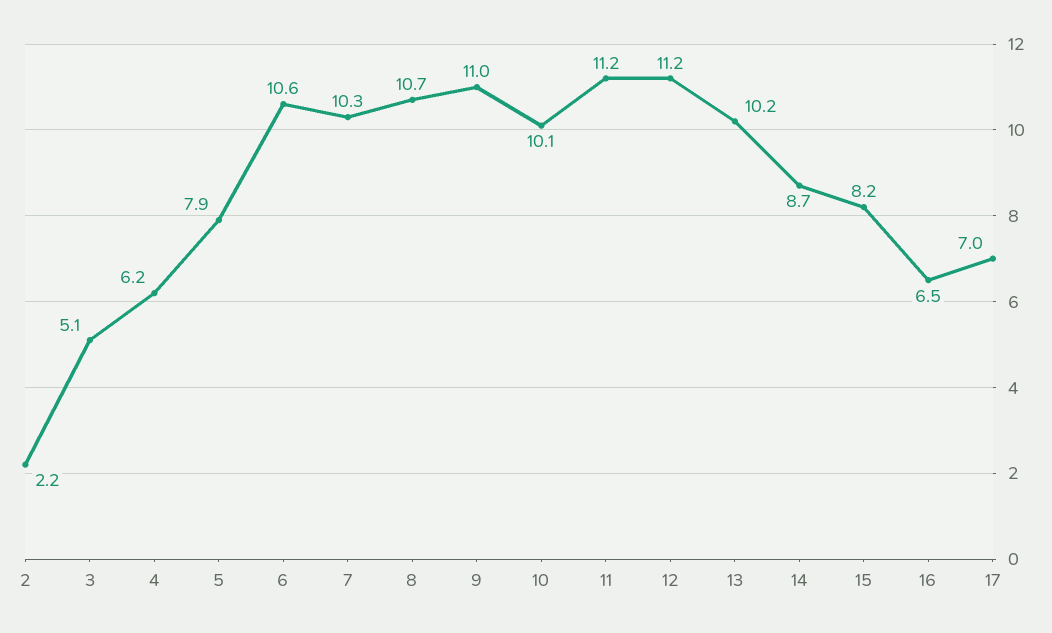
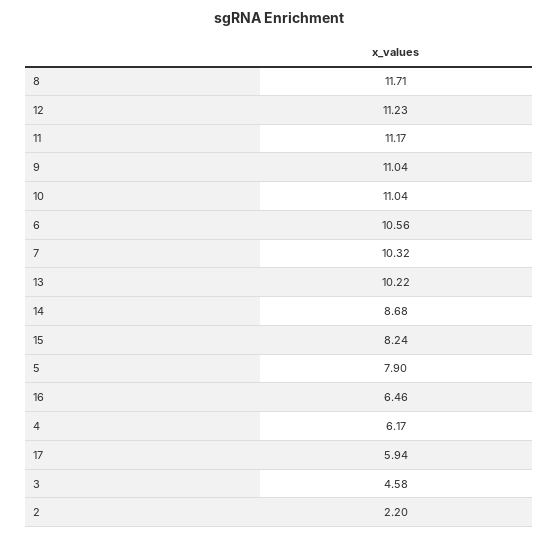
3: 5.1 -> 4.58
8: 10.7 -> 11.71
10: 10.1 -> 11.04
17: 7 -> 5.94

